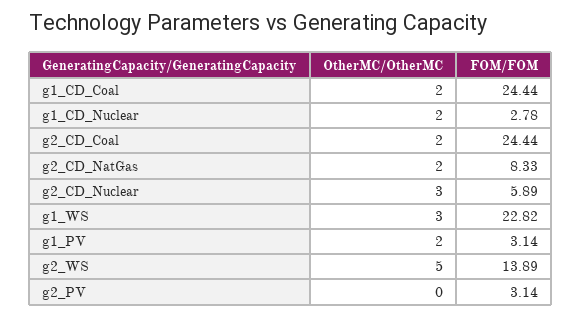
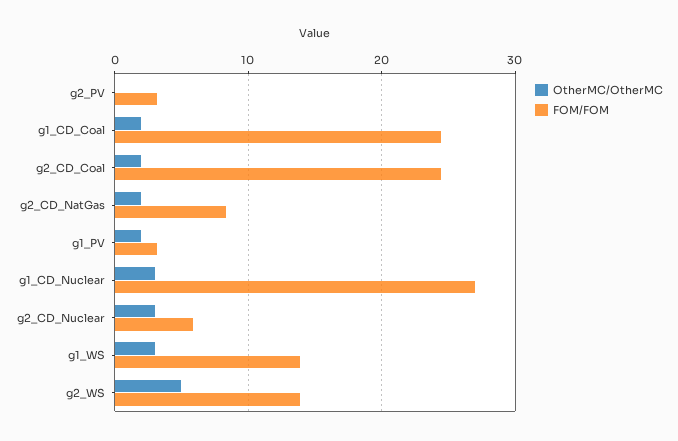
OtherMC/OtherMC, g1_CD_Nuclear: 2 -> 3
FOM/FOM, g1_CD_Nuclear: 2.78 -> 27
FOM/FOM, g1_WS: 22.82 -> 14

